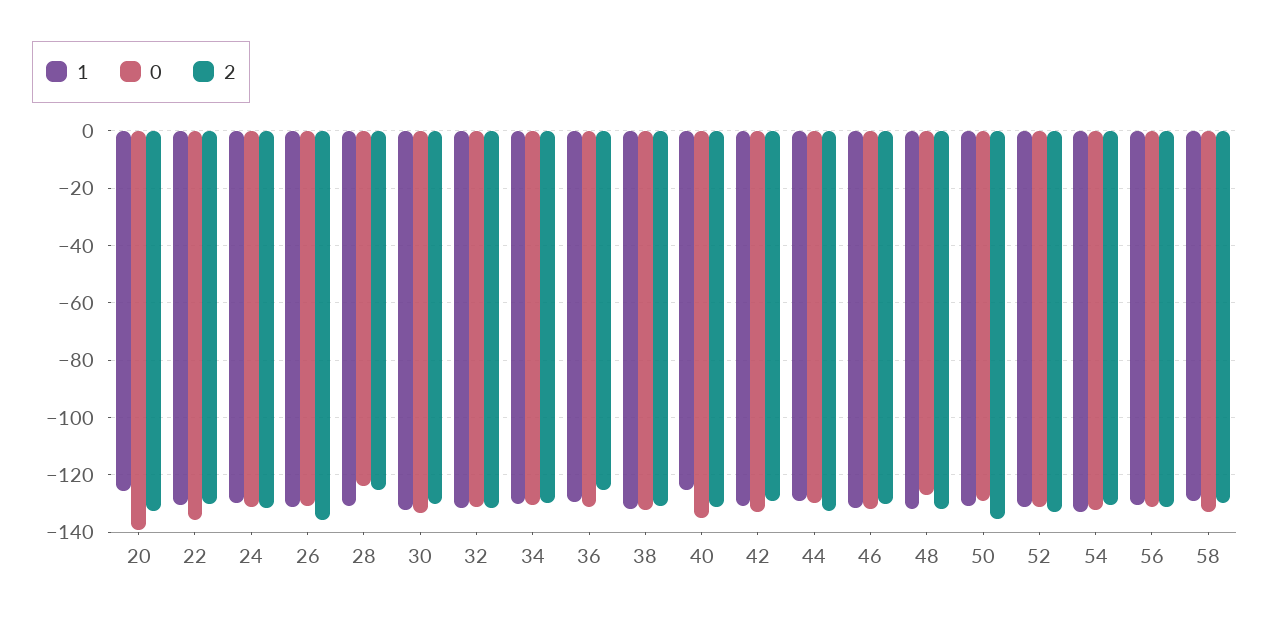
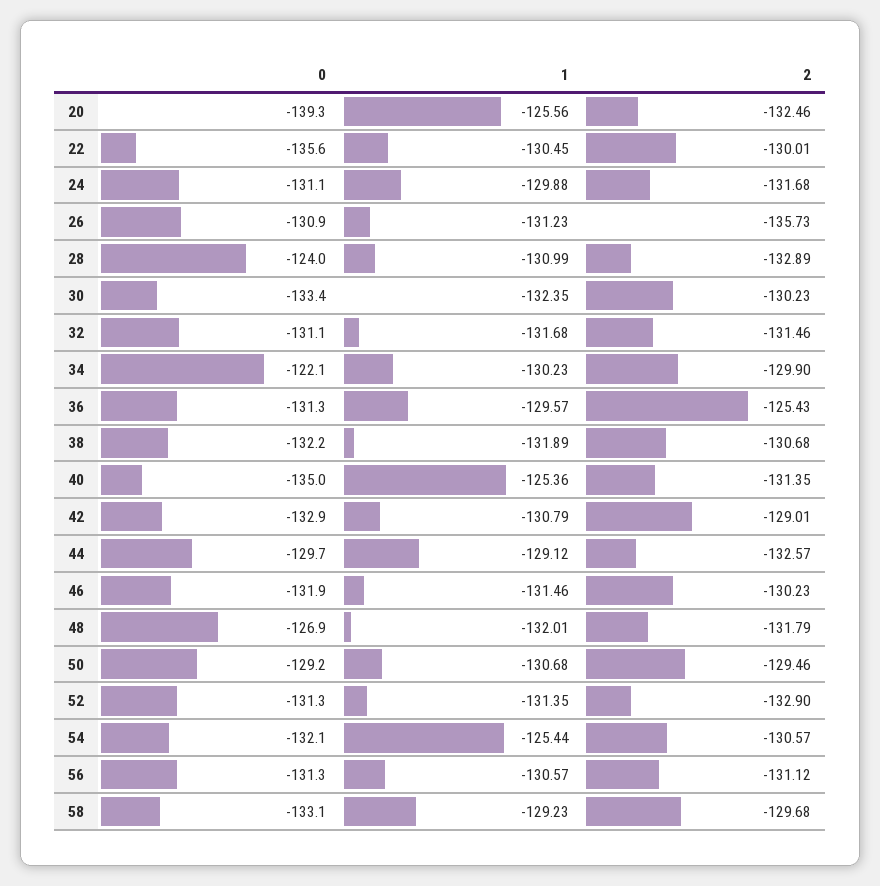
2, 28: -125 -> -132.89
0, 34: -130 -> -122.1
2, 50: -135 -> -129.46
1, 54: -132.5 -> -125.44

